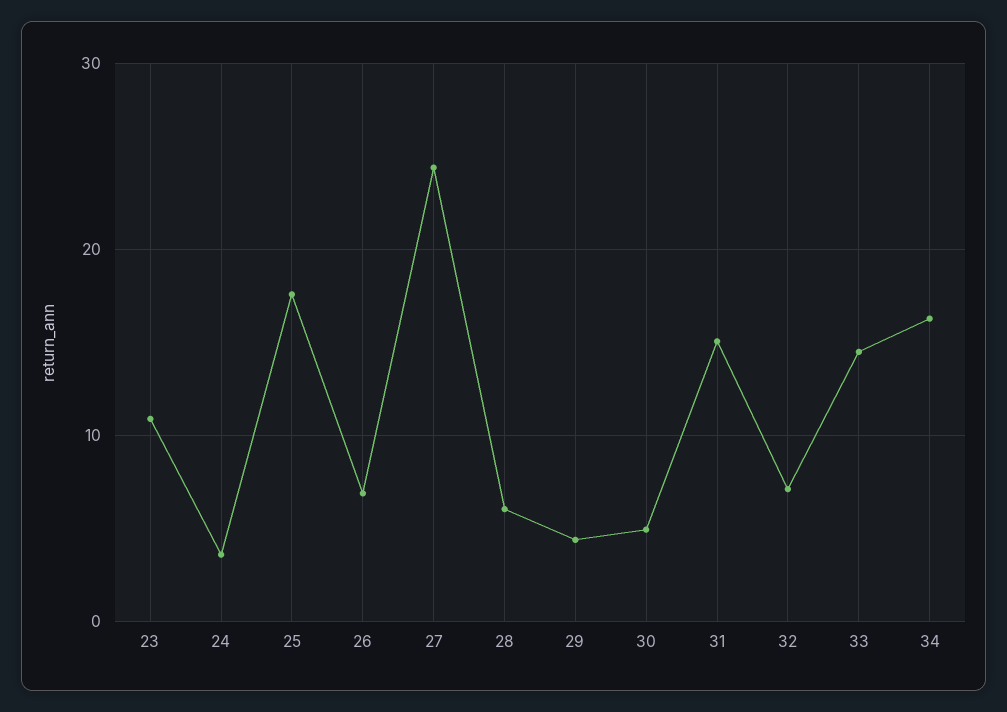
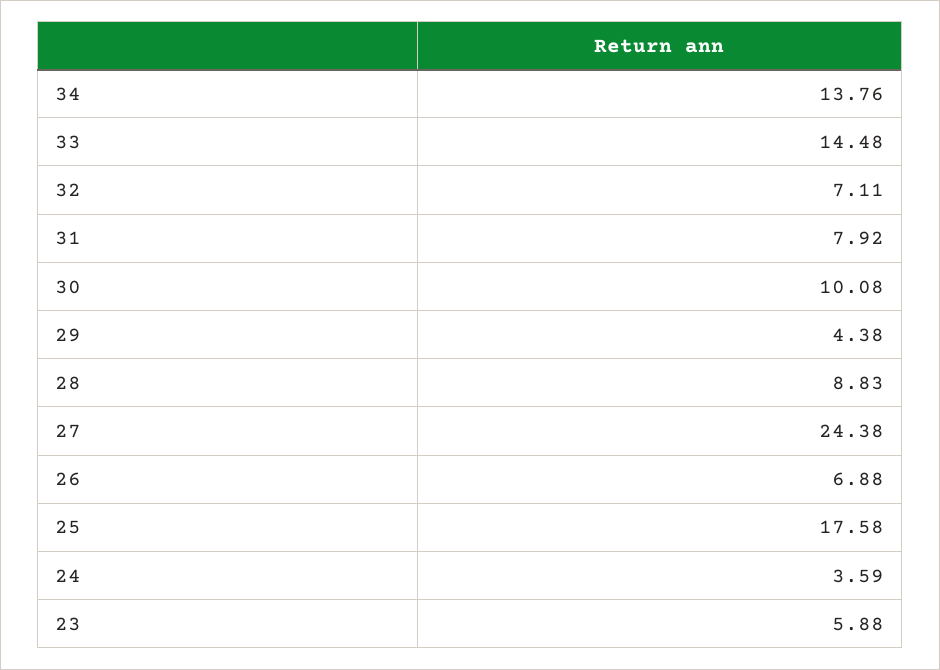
23: 11 -> 5.88
28: 6 -> 8.83
30: 5 -> 10.08
31: 15 -> 7.92
34: 16 -> 13.76

